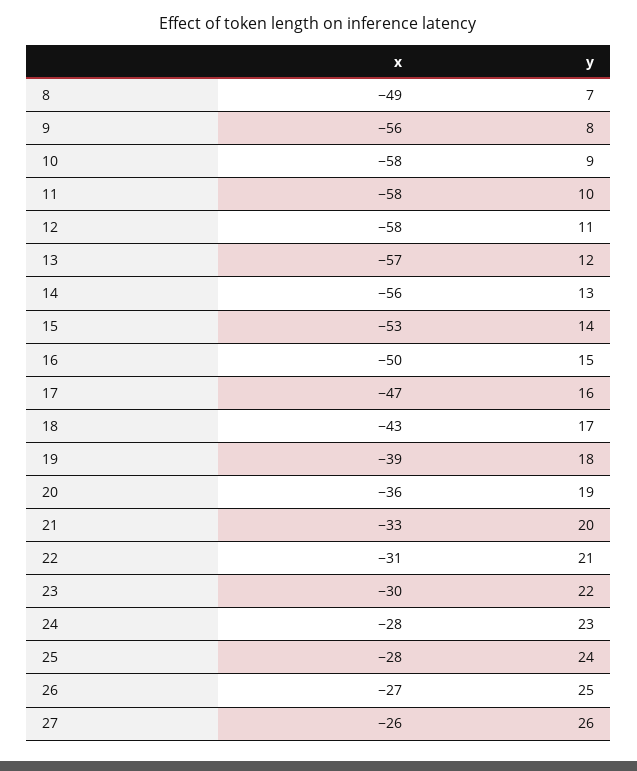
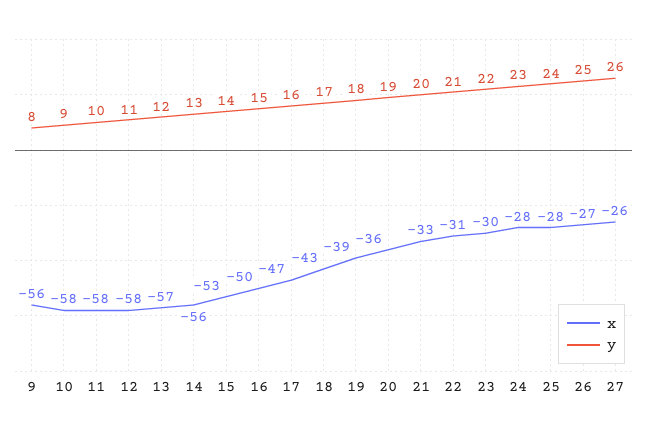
x, 8: -49 -> none
y, 8: 7 -> none

